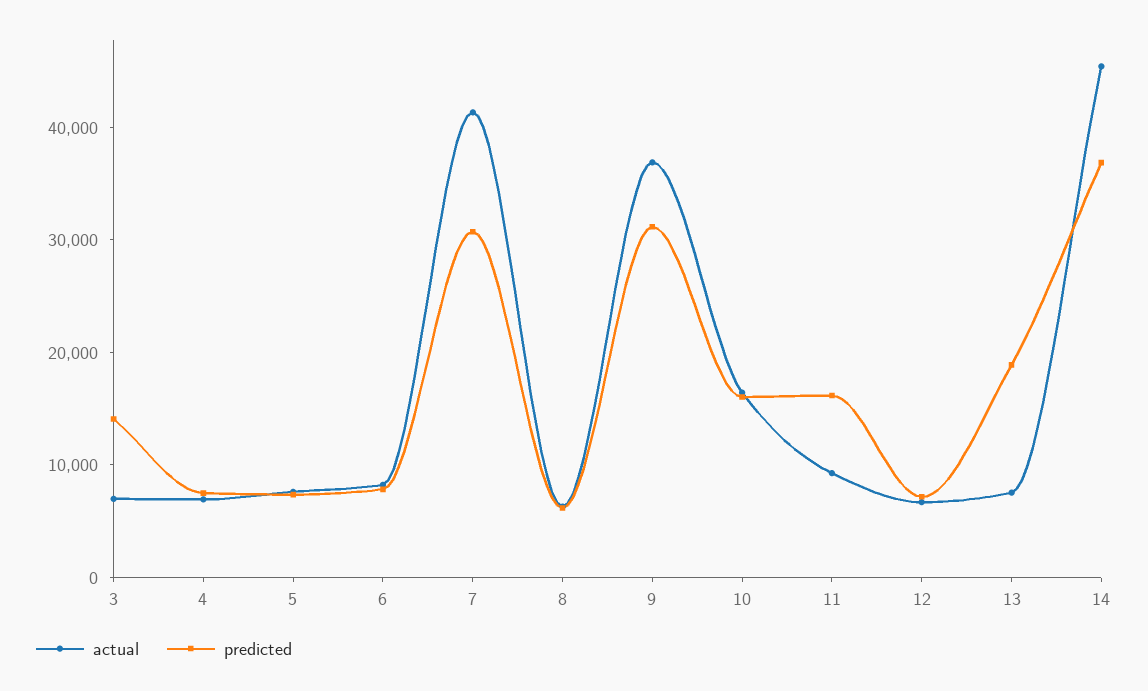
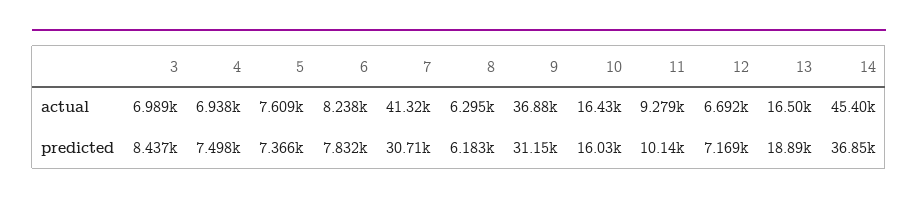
predicted, 3: 14000 -> 8437
predicted, 11: 16000 -> 10140
actual, 13: 8000 -> 16500

